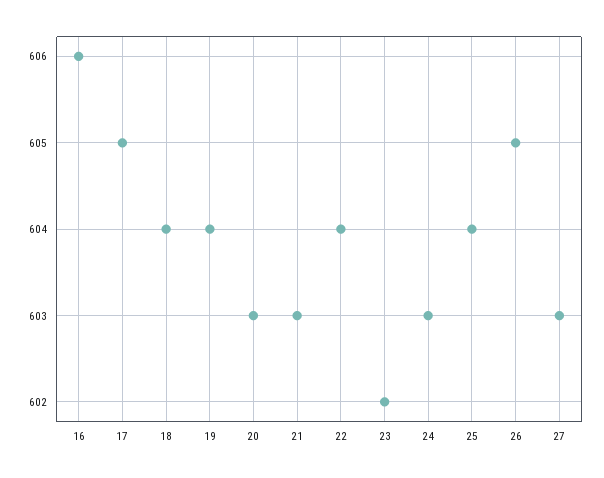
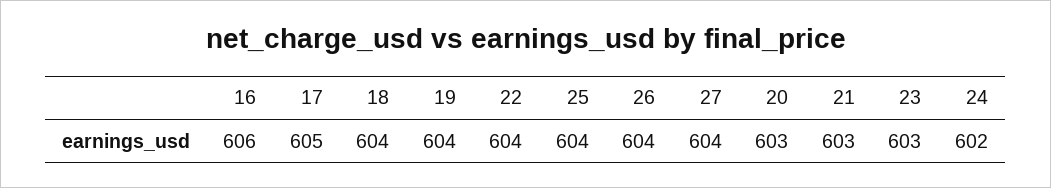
23: 602 -> 603
24: 603 -> 602
26: 605 -> 604
27: 603 -> 604

